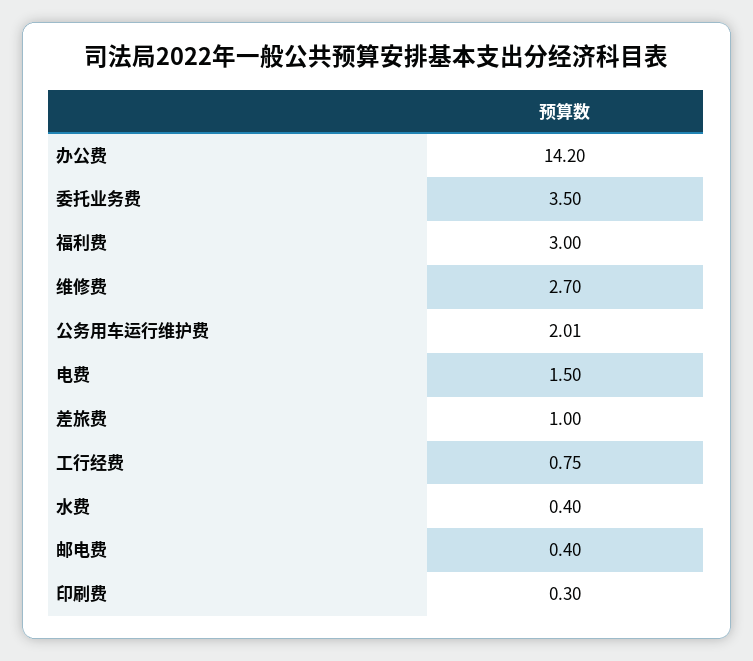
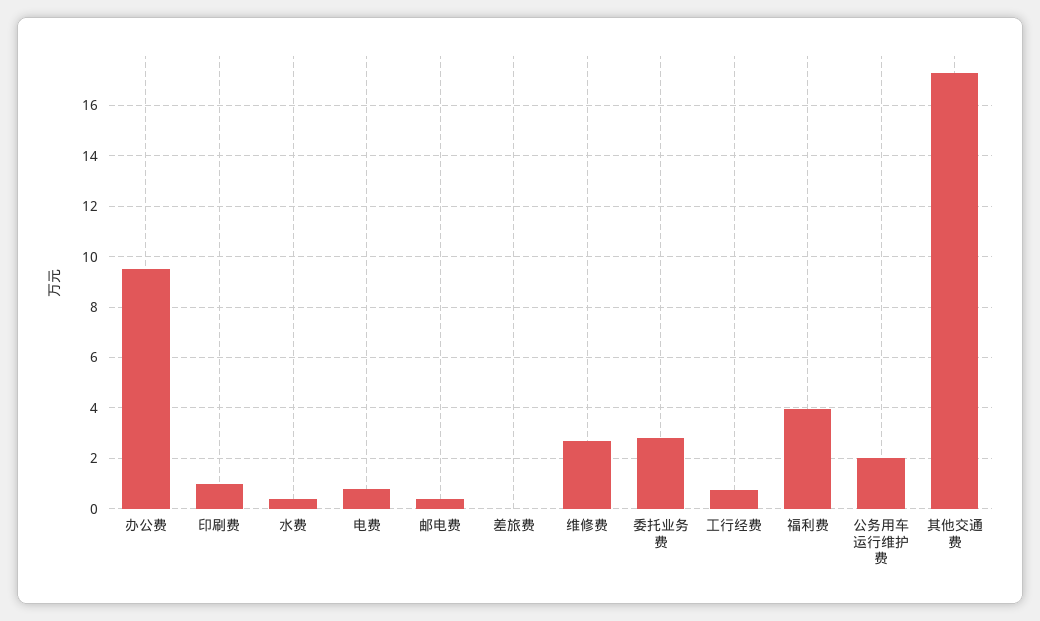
办公费: 14.2 -> 9.5
委托业务费: 3.5 -> 2.75
福利费: 3 -> 4
电费: 1.5 -> 0.75
差旅费: 1 -> 0
印刷费: 0.3 -> 1
其他交通费: none -> 17.25

